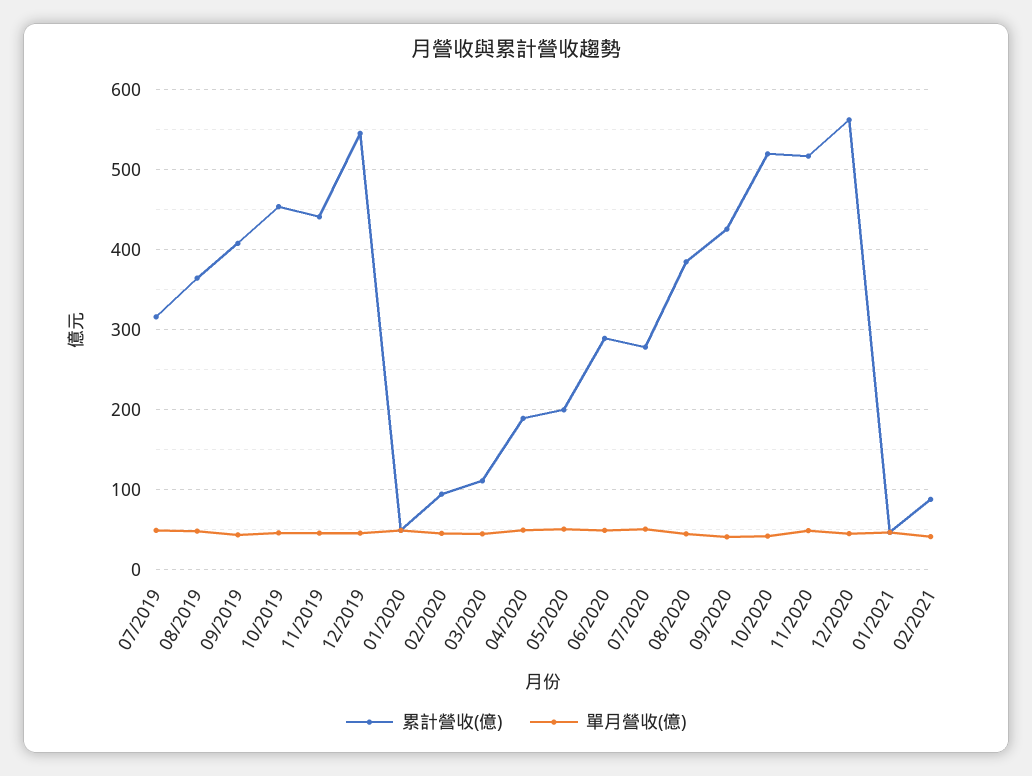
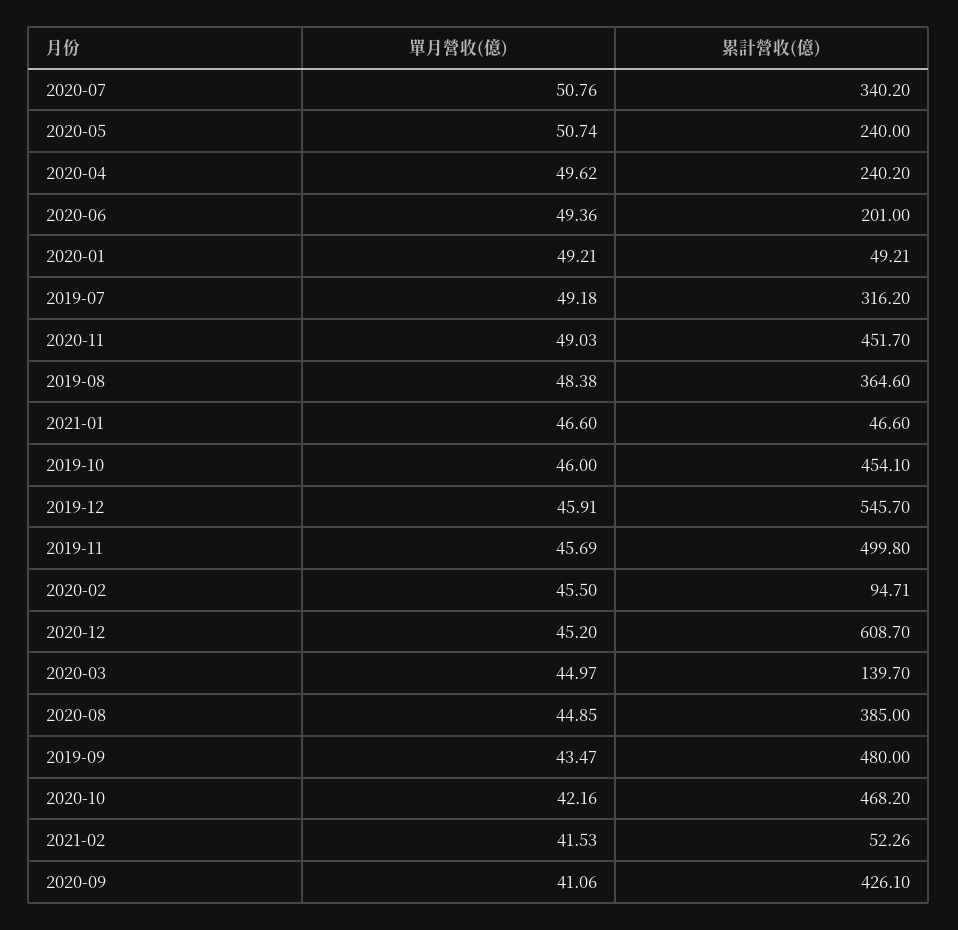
累計營收(億), 09/2019: 410 -> 480
累計營收(億), 11/2019: 440 -> 499.8
累計營收(億), 03/2020: 110 -> 139.7
累計營收(億), 04/2020: 190 -> 240.2
累計營收(億), 05/2020: 200 -> 240
累計營收(億), 06/2020: 290 -> 201
累計營收(億), 07/2020: 280 -> 340.2
累計營收(億), 10/2020: 520 -> 468.2
累計營收(億), 11/2020: 520 -> 451.7
累計營收(億), 12/2020: 560 -> 608.7
累計營收(億), 02/2021: 90 -> 52.26

